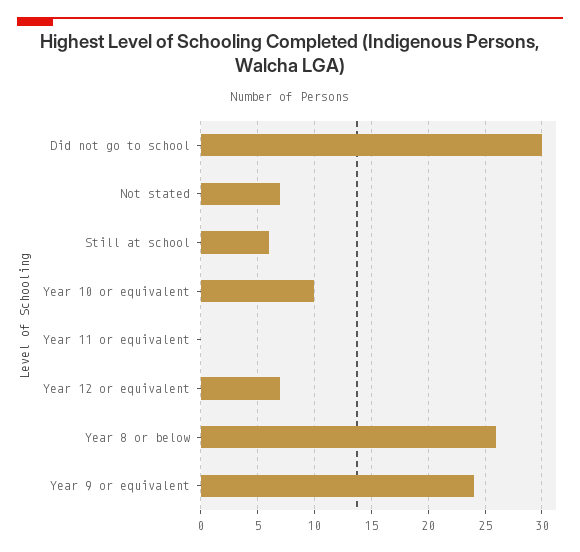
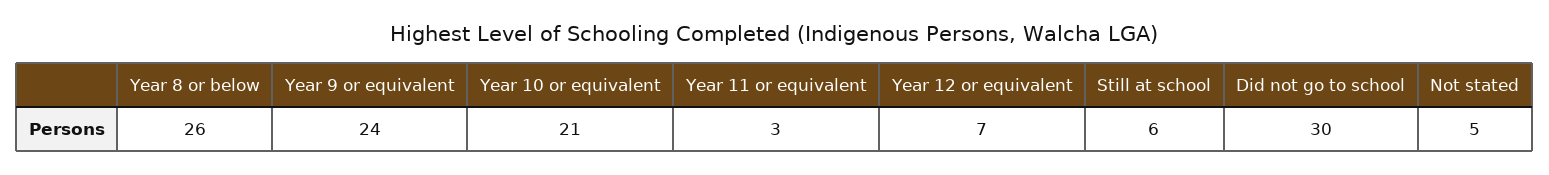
Not stated: 7 -> 5
Year 10 or equivalent: 10 -> 21
Year 11 or equivalent: 0 -> 3

